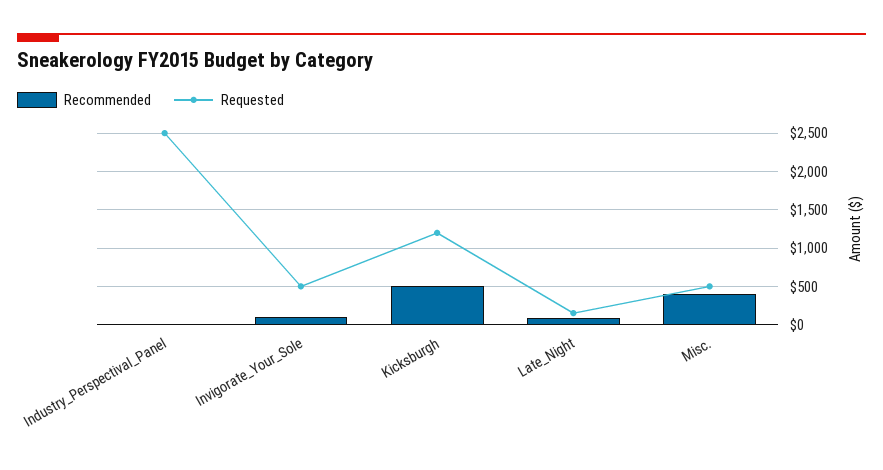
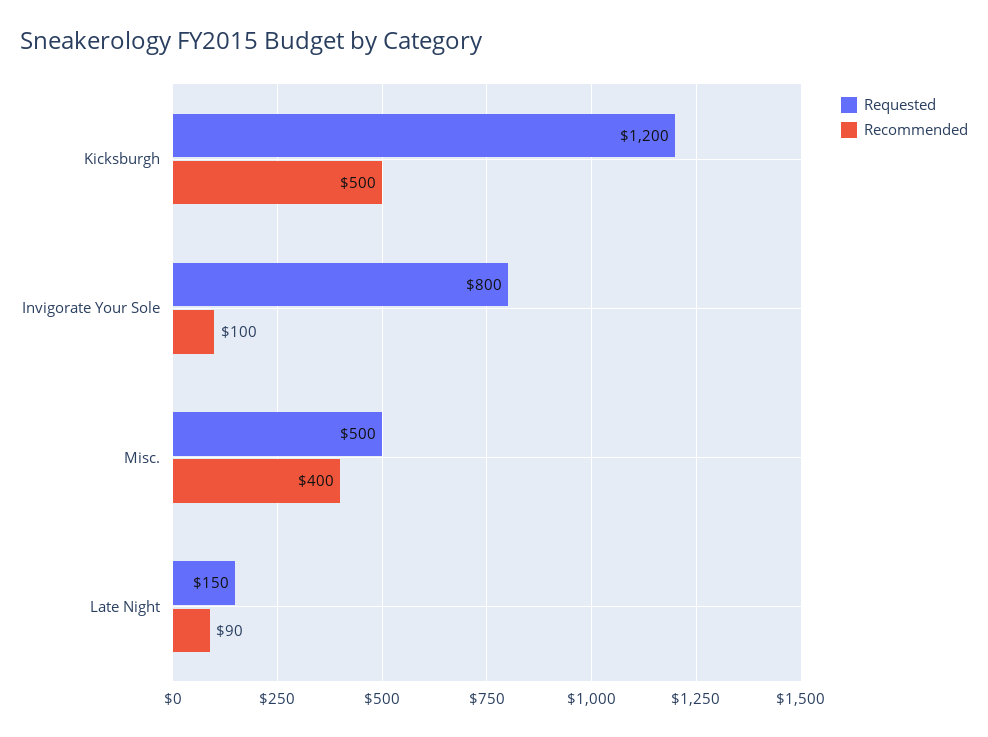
Recommended, Industry_Perspectival_Panel: 0 -> none
Requested, Industry_Perspectival_Panel: 2500 -> none
Requested, Invigorate_Your_Sole: 500 -> 800

